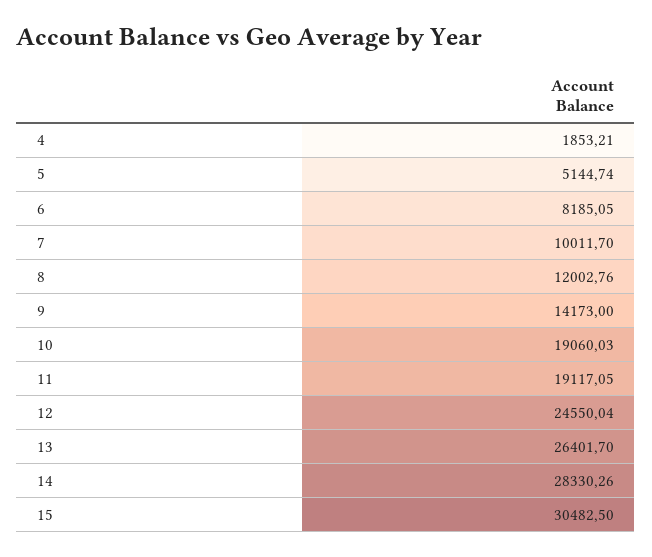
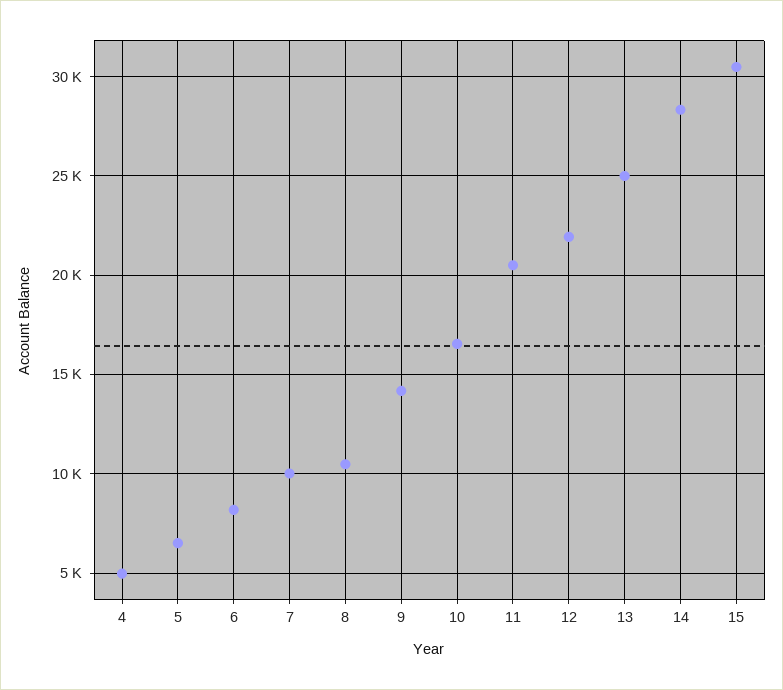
4: 1853.21 -> 5000
5: 5144.74 -> 6500
8: 12002.76 -> 10500
10: 19060.03 -> 16500
11: 19117.05 -> 20500
12: 24550.04 -> 22000
13: 26401.7 -> 25000

